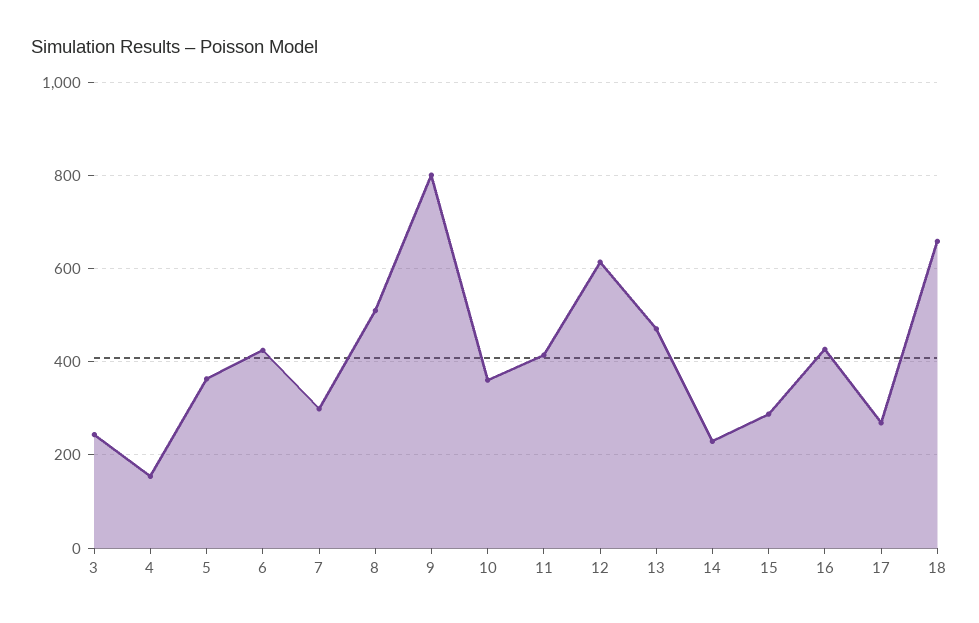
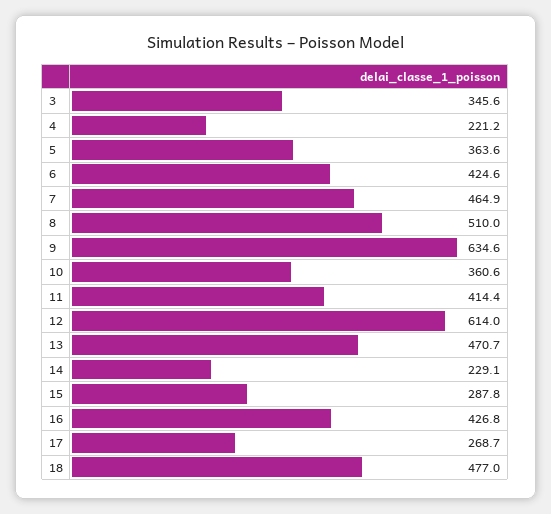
3: 240 -> 345.6
4: 160 -> 221.2
7: 300 -> 464.9
9: 800 -> 634.6
18: 660 -> 477

